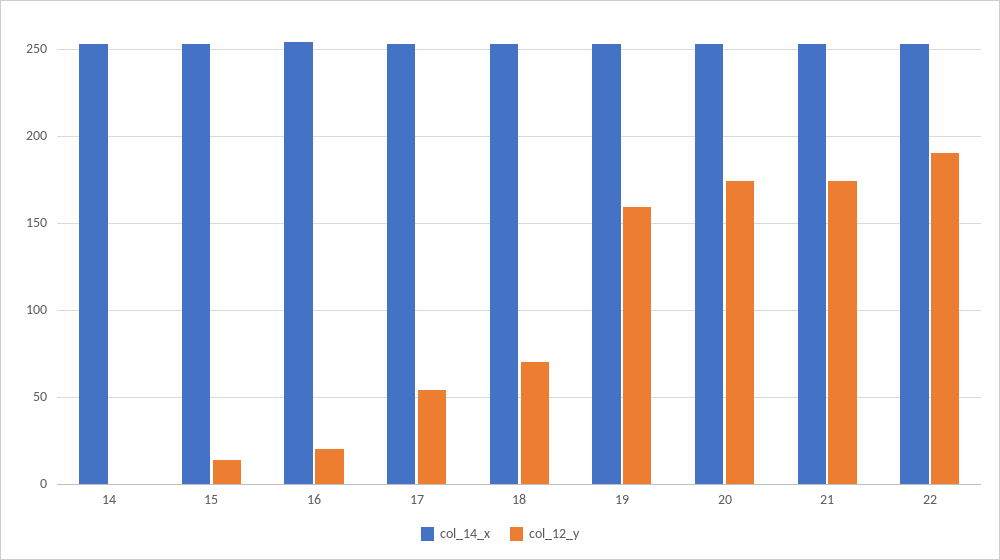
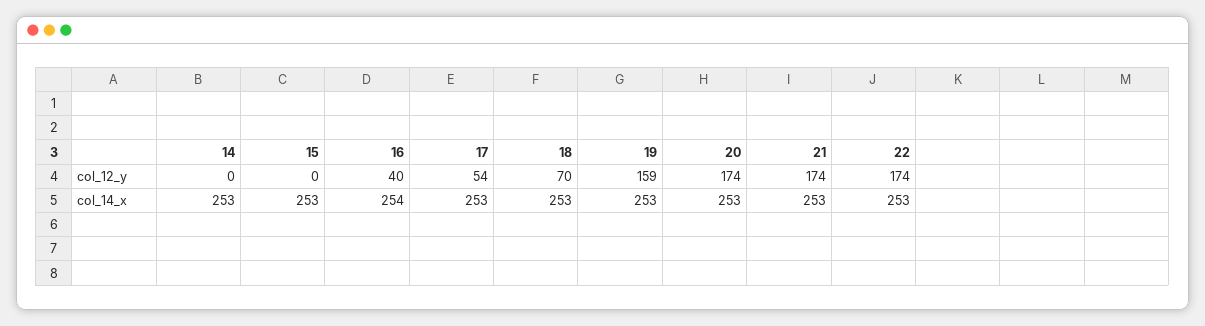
col_12_y, 15: 15 -> 0
col_12_y, 16: 20 -> 40
col_12_y, 22: 190 -> 174

